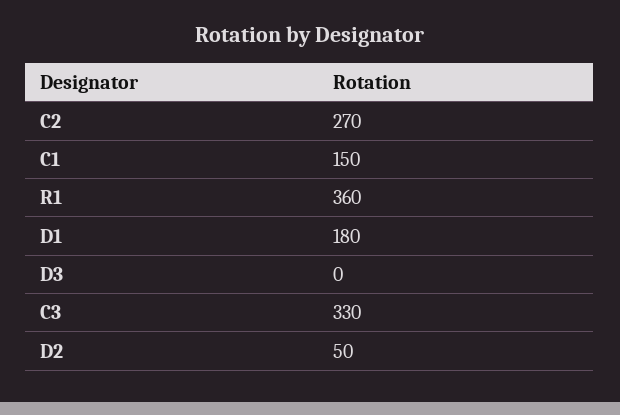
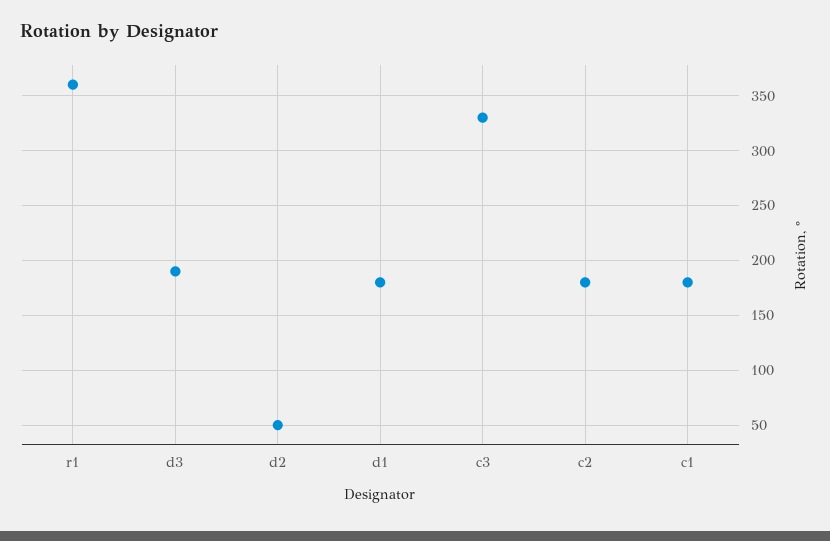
C2: 270 -> 180
C1: 150 -> 180
D3: 0 -> 190

